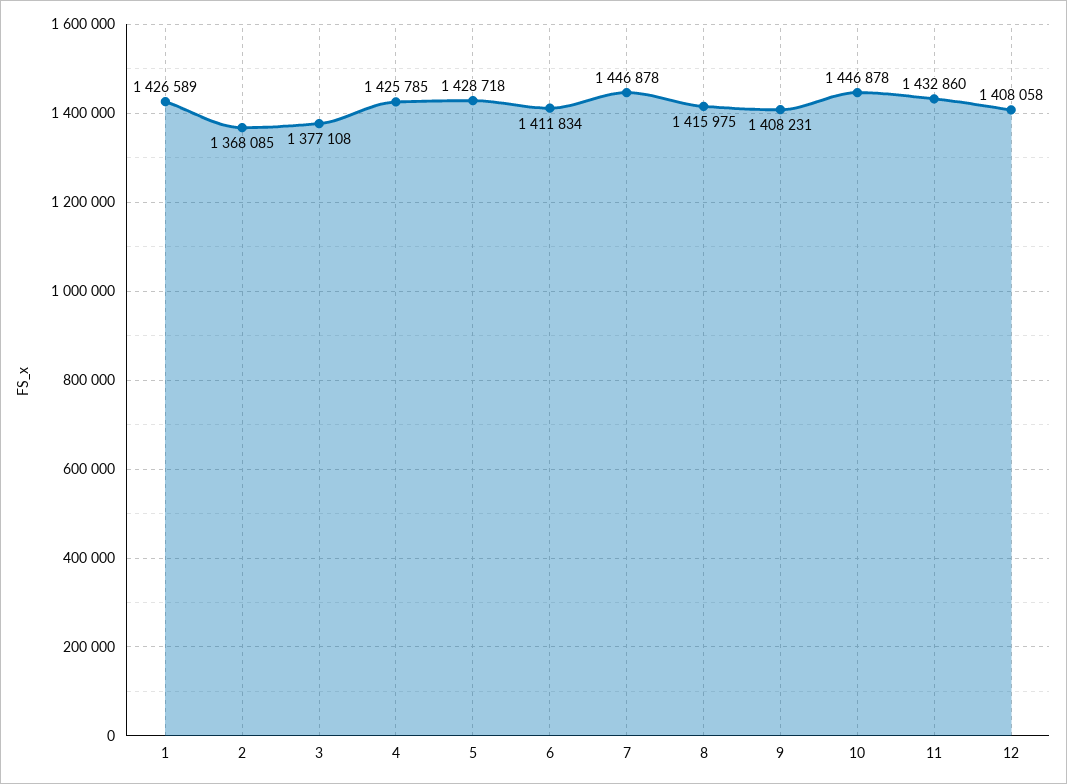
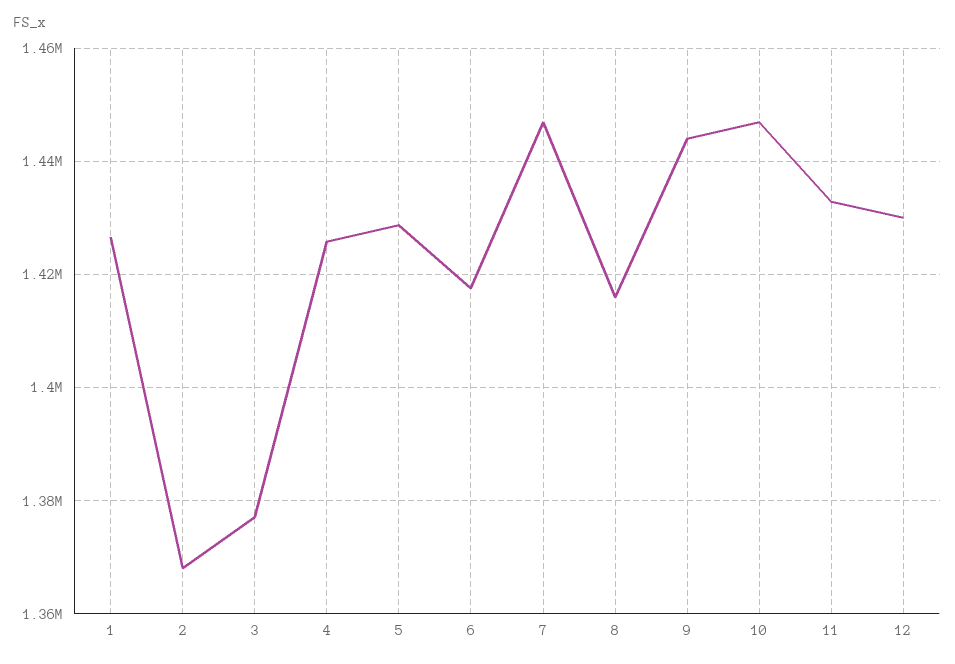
6: 1411834 -> 1418000
9: 1408231 -> 1444000
12: 1408058 -> 1430000

